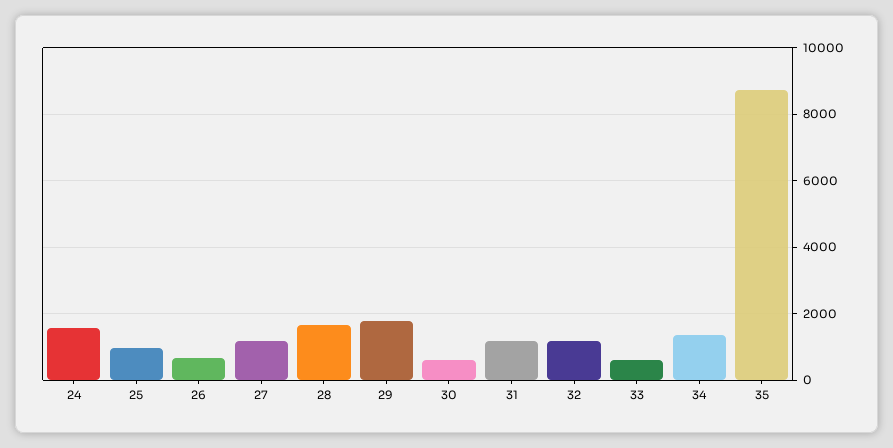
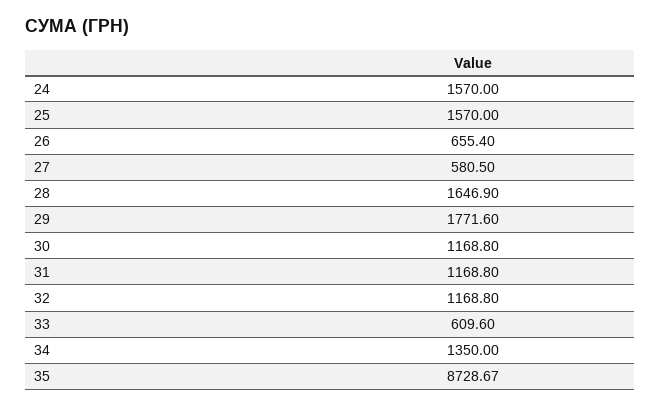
25: 1000 -> 1570
27: 1200 -> 580.5
30: 600 -> 1168.8

